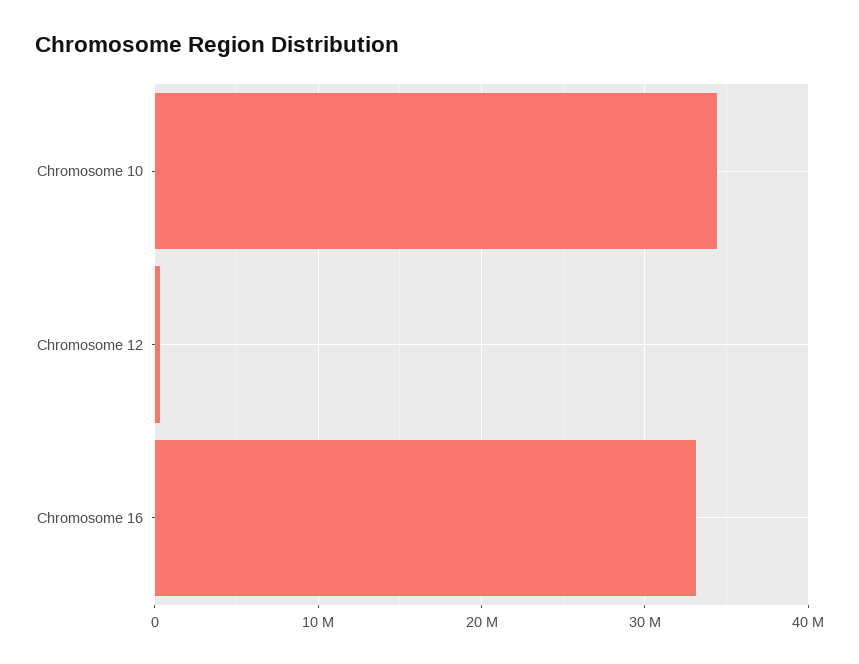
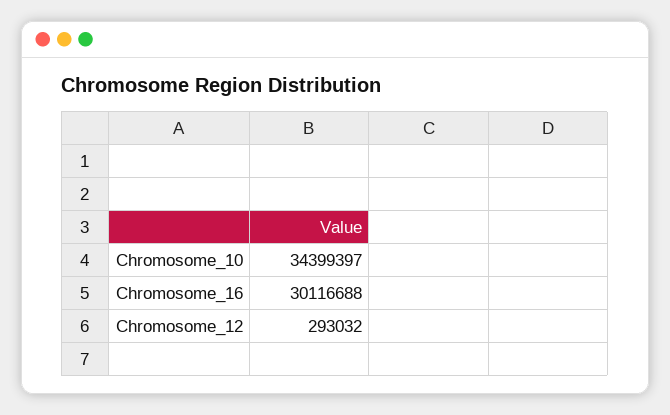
Chromosome 16: 33000000 -> 30116688

